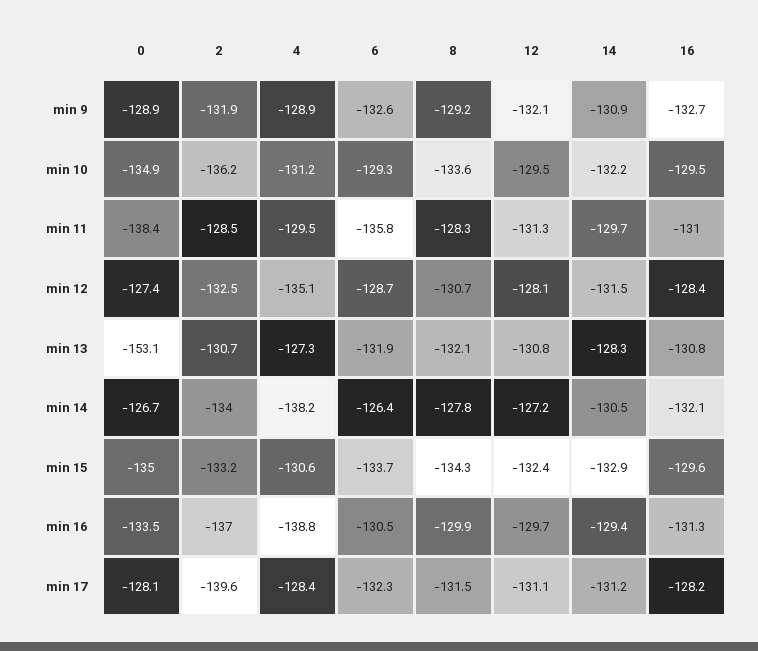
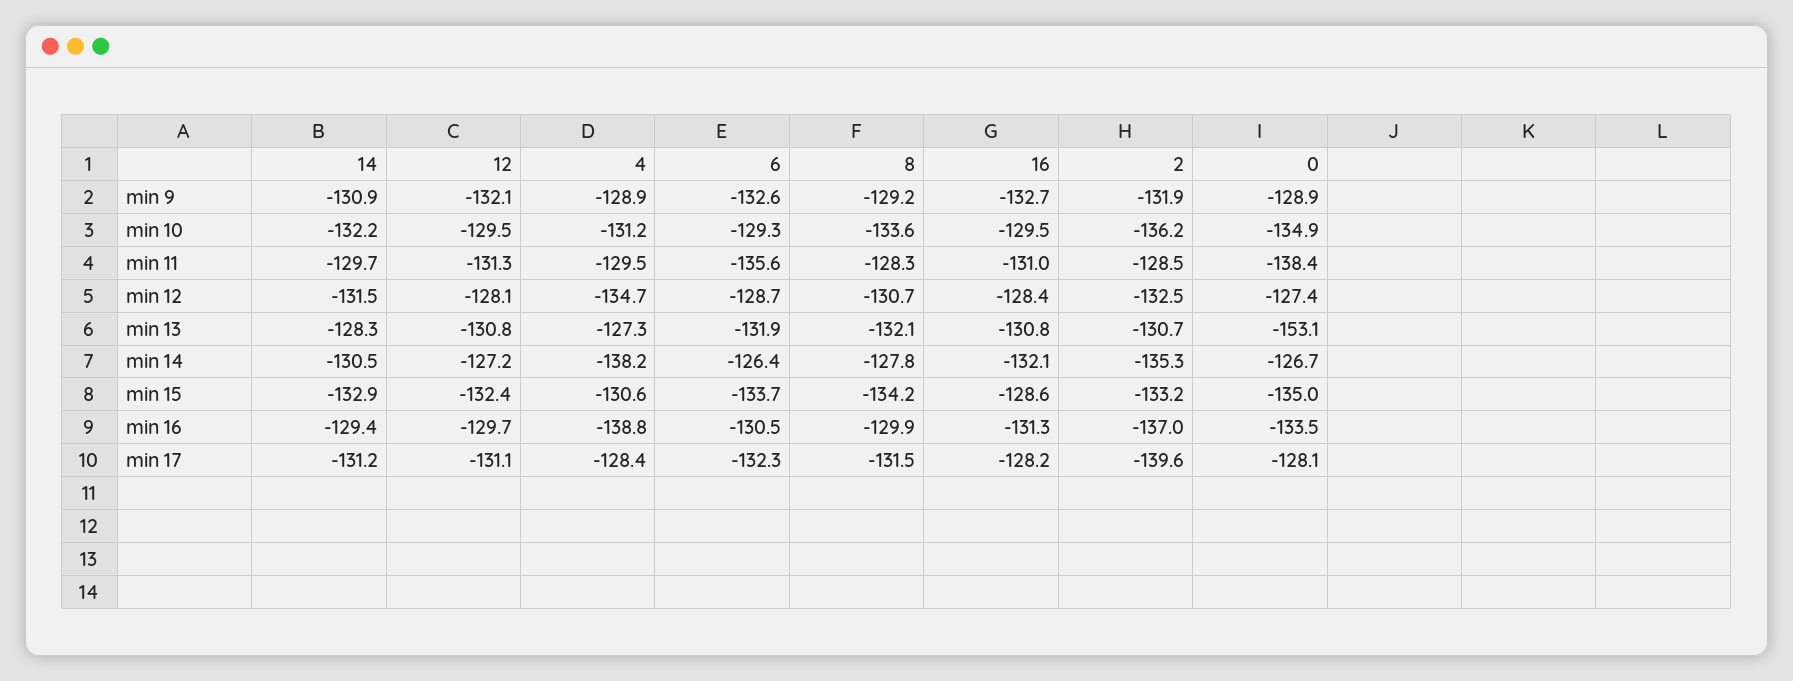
6, min 11: -135.8 -> -135.6
4, min 12: -135.1 -> -134.7
2, min 14: -134 -> -135.3
8, min 15: -134.3 -> -134.2
16, min 15: -129.6 -> -128.6

